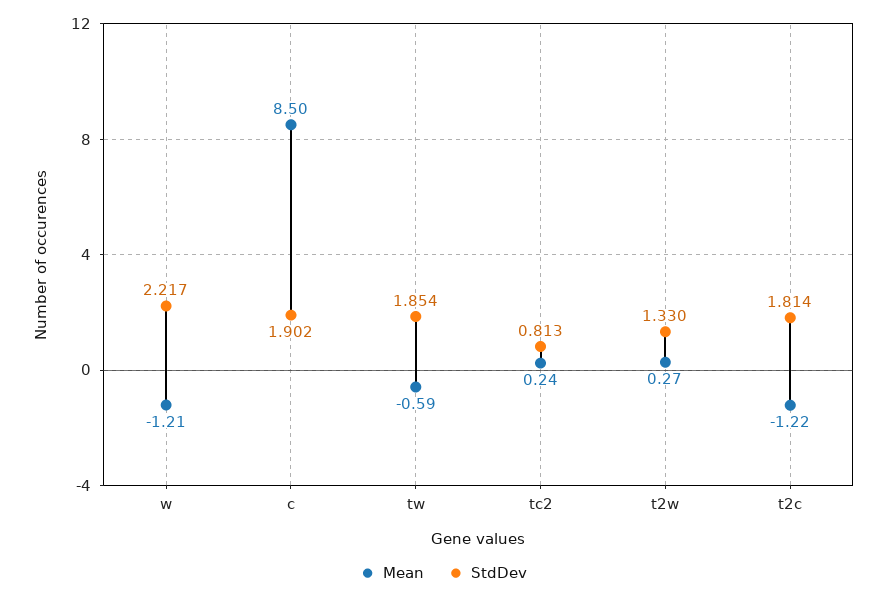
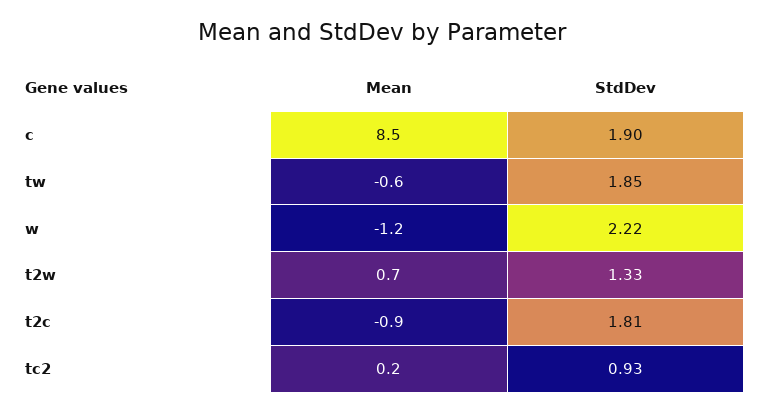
StdDev, tc2: 0.813 -> 0.93
Mean, t2w: 0.27 -> 0.7
Mean, t2c: -1.22 -> -0.9

